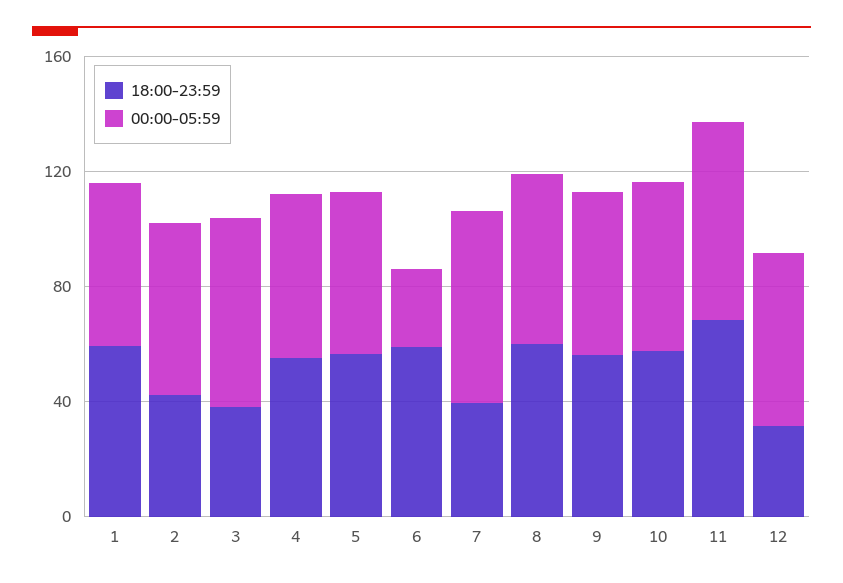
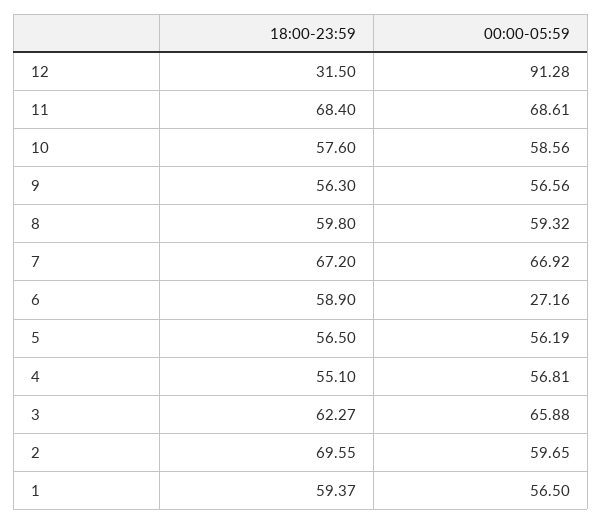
18:00-23:59, 2: 40 -> 69.55
18:00-23:59, 3: 40 -> 62.27
18:00-23:59, 7: 40 -> 67.2
00:00-05:59, 12: 60 -> 91.28

